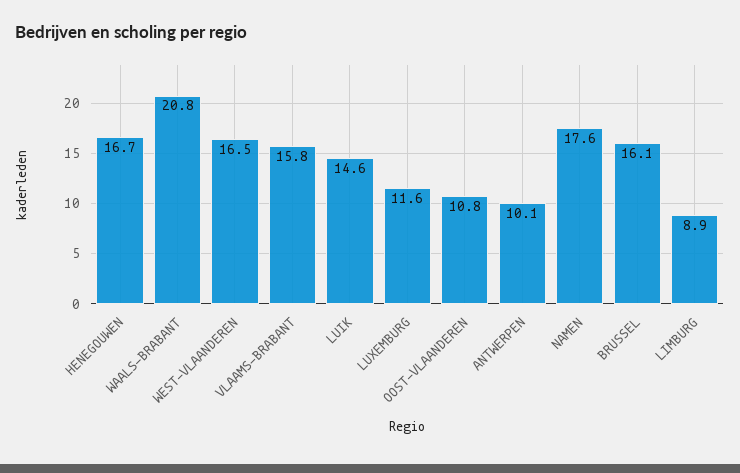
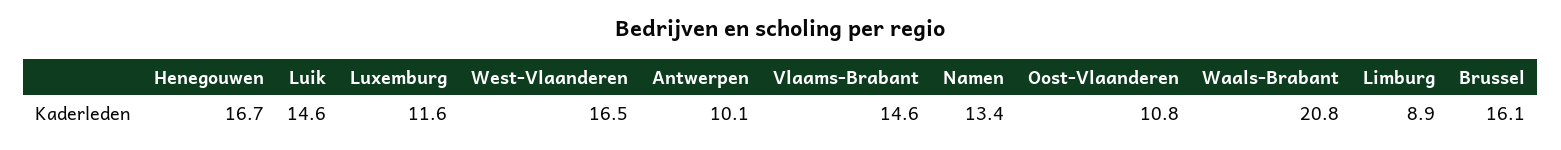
VLAAMS-BRABANT: 15.8 -> 14.6
NAMEN: 17.6 -> 13.4

